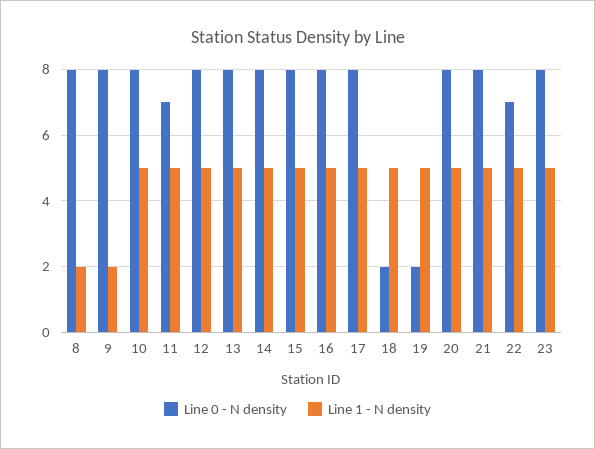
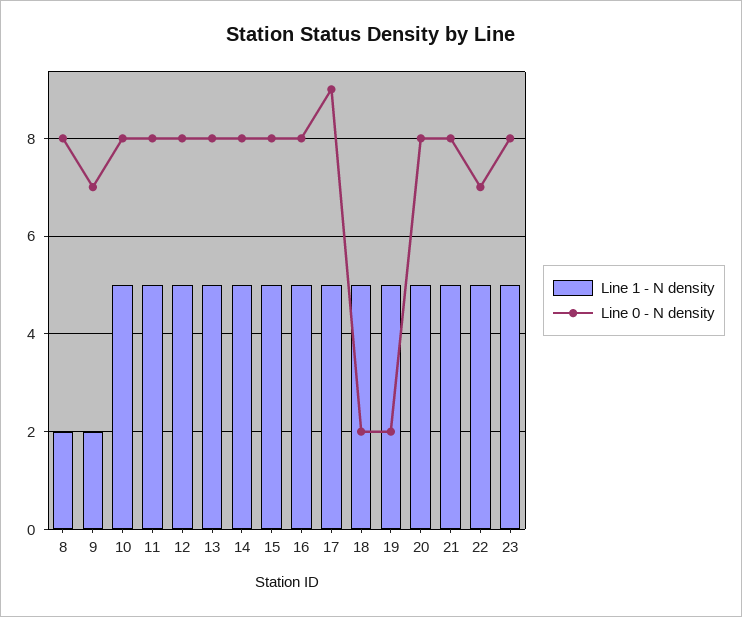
Line 0 - N density, 9: 8 -> 7
Line 0 - N density, 11: 7 -> 8
Line 0 - N density, 17: 8 -> 9

